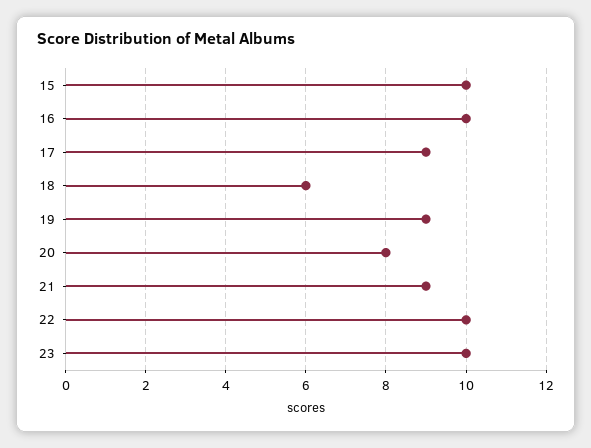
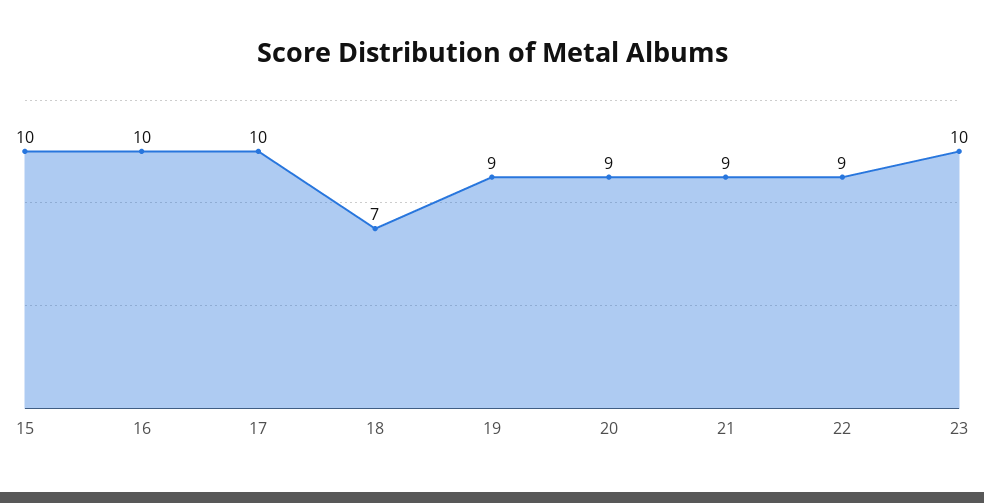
17: 9 -> 10
18: 6 -> 7
20: 8 -> 9
22: 10 -> 9

